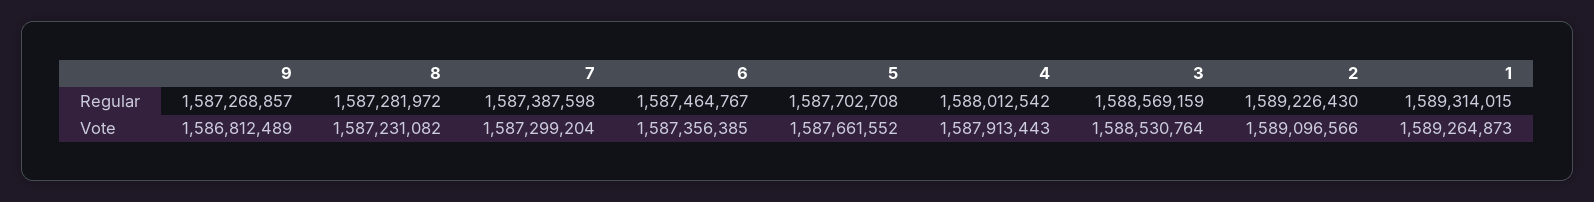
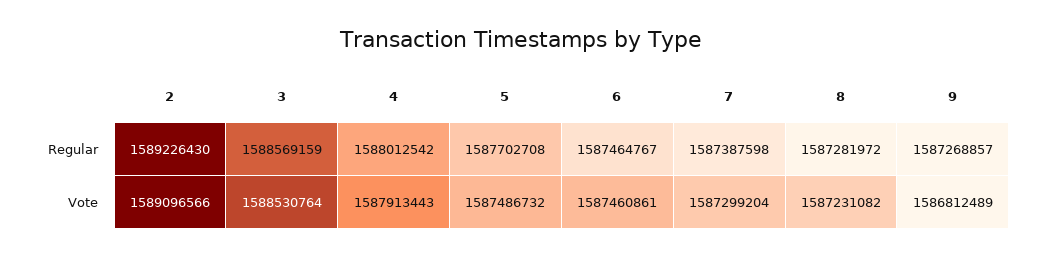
1, Regular: 1589314015 -> none
6, Vote: 1587356385 -> 1587460861
5, Vote: 1587661552 -> 1587486732
1, Vote: 1589264873 -> none

